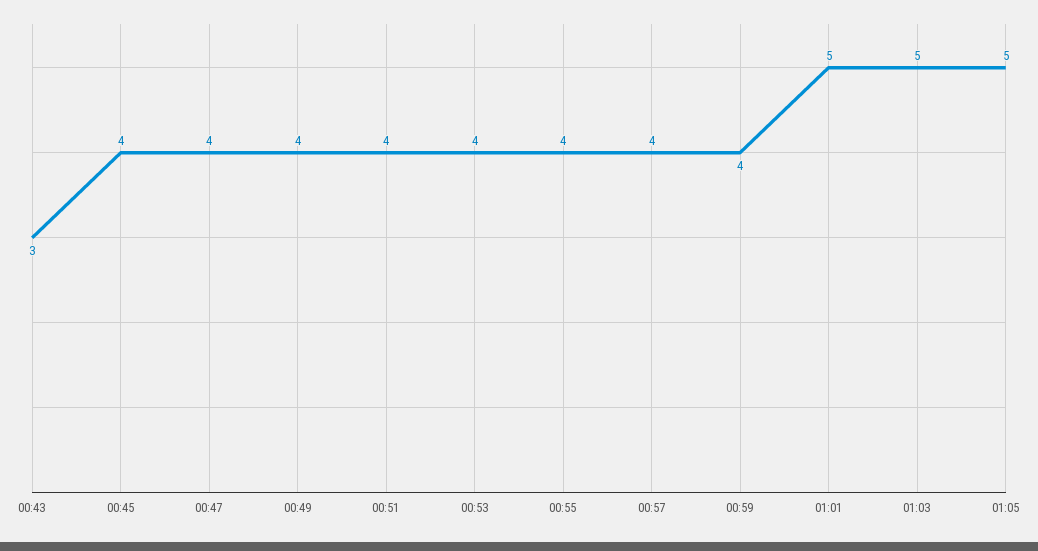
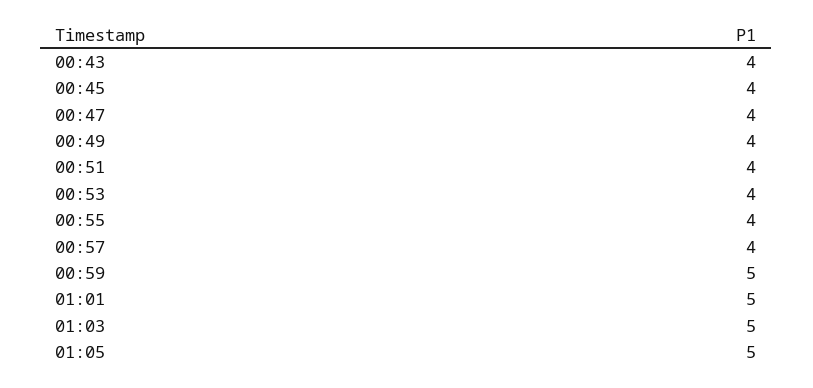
00:43: 3 -> 4
00:59: 4 -> 5

